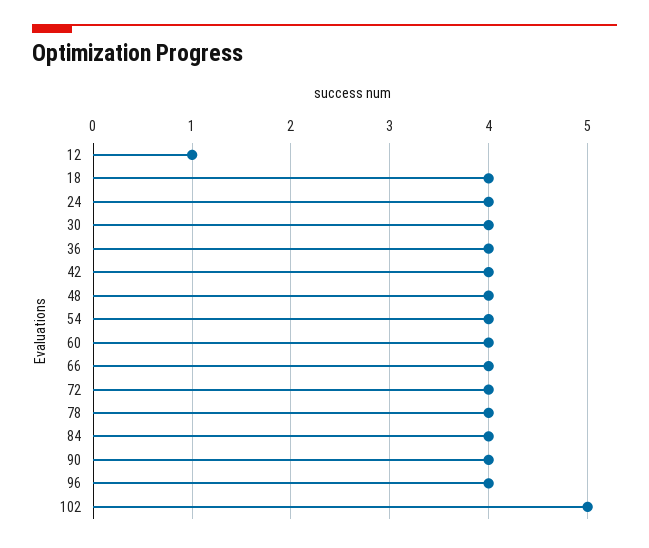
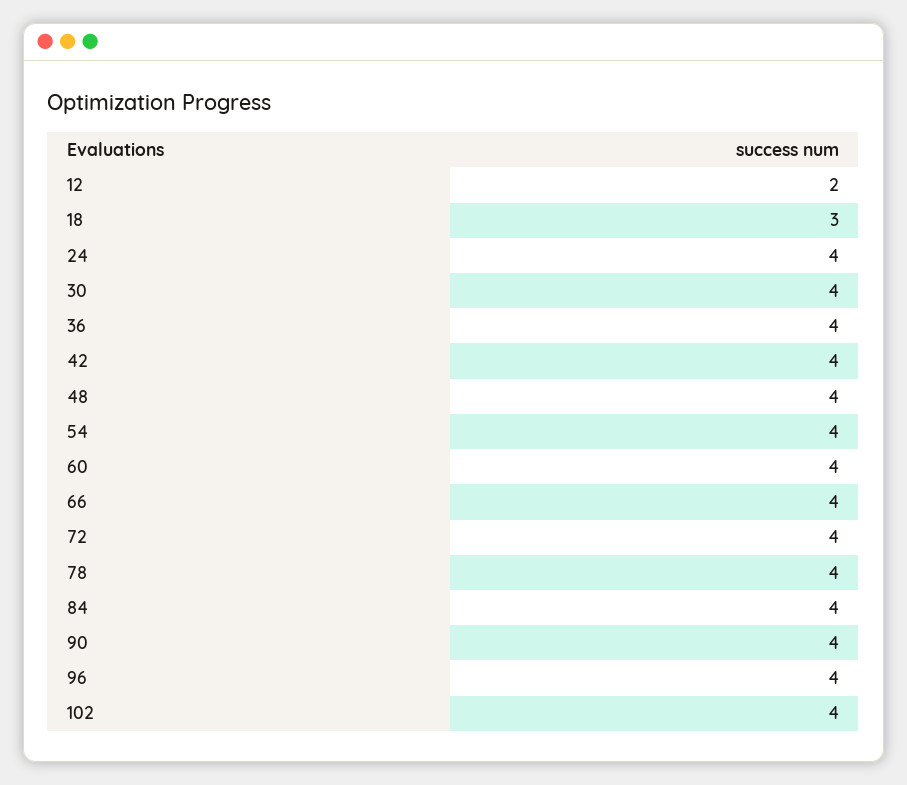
12: 1 -> 2
18: 4 -> 3
102: 5 -> 4

